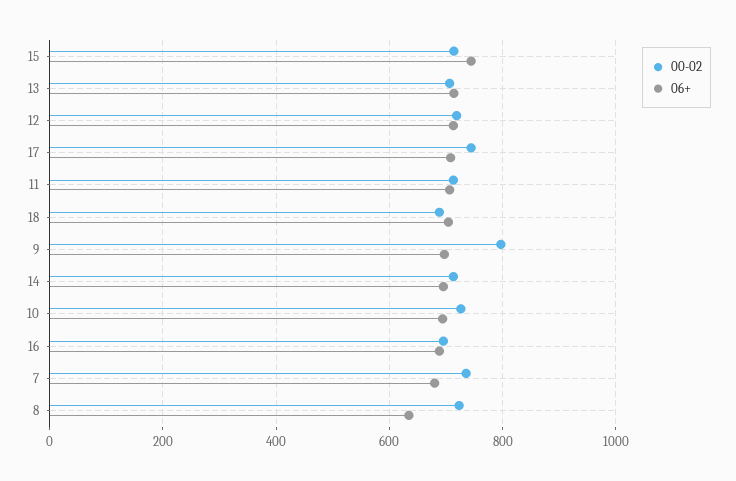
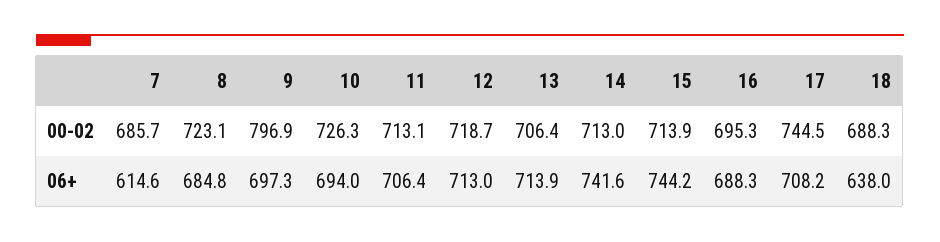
06+, 18: 700 -> 638
06+, 14: 700 -> 741.6
00-02, 7: 740 -> 685.7
06+, 7: 680 -> 614.6
06+, 8: 640 -> 684.8

